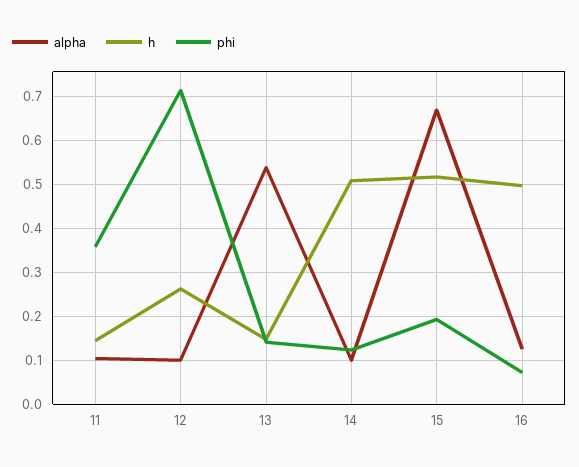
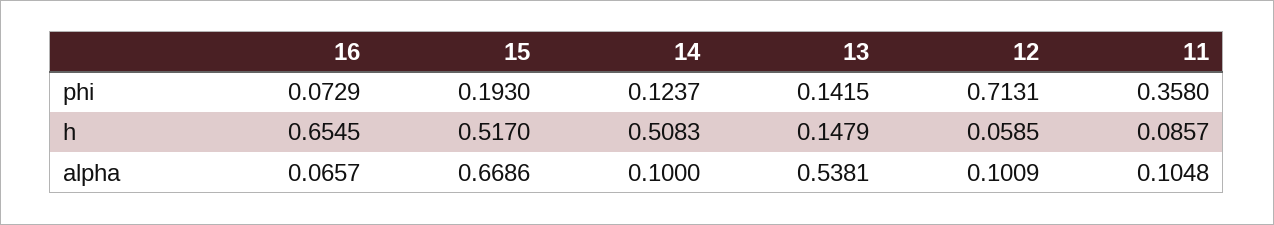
h, 11: 0.14 -> 0.0857
h, 12: 0.26 -> 0.0585
alpha, 16: 0.12 -> 0.0657
h, 16: 0.5 -> 0.6545

